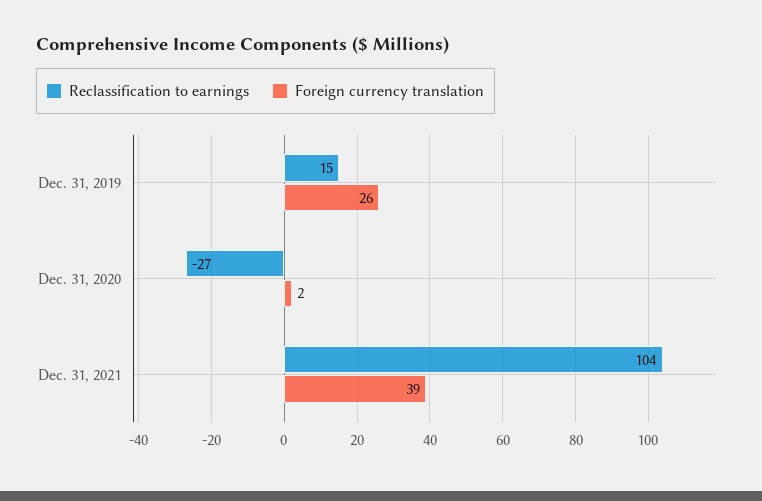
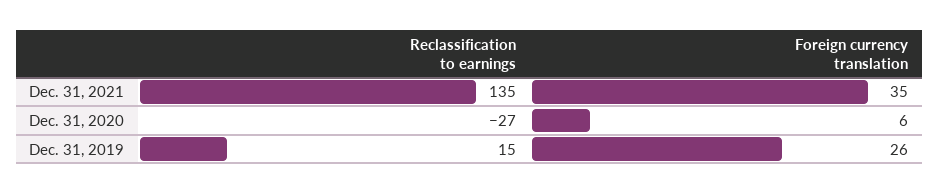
Foreign currency translation, Dec. 31, 2020: 2 -> 6
Reclassification to earnings, Dec. 31, 2021: 104 -> 135
Foreign currency translation, Dec. 31, 2021: 39 -> 35

